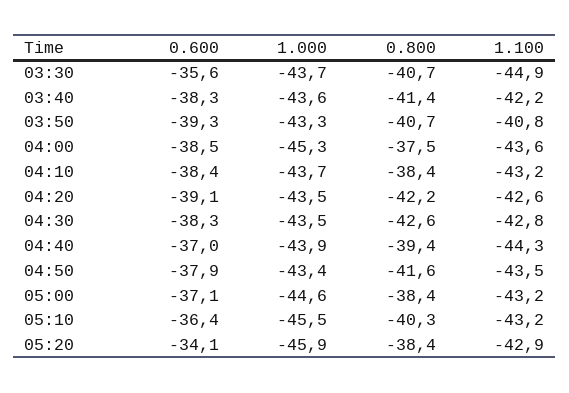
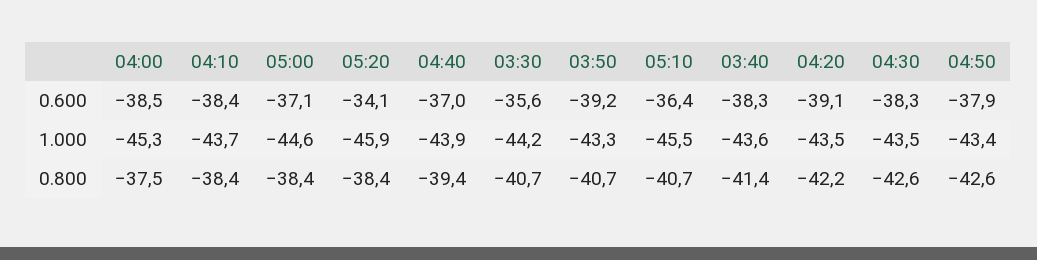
1.000, 03:30: -43.7 -> -44.2
1.100, 03:30: -44.9 -> none
1.100, 03:40: -42.2 -> none
0.600, 03:50: -39.3 -> -39.2
1.100, 03:50: -40.8 -> none
1.100, 04:00: -43.6 -> none
1.100, 04:10: -43.2 -> none
1.100, 04:20: -42.6 -> none
1.100, 04:30: -42.8 -> none
1.100, 04:40: -44.3 -> none
0.800, 04:50: -41.6 -> -42.6
1.100, 04:50: -43.5 -> none
1.100, 05:00: -43.2 -> none
0.800, 05:10: -40.3 -> -40.7
1.100, 05:10: -43.2 -> none
1.100, 05:20: -42.9 -> none

